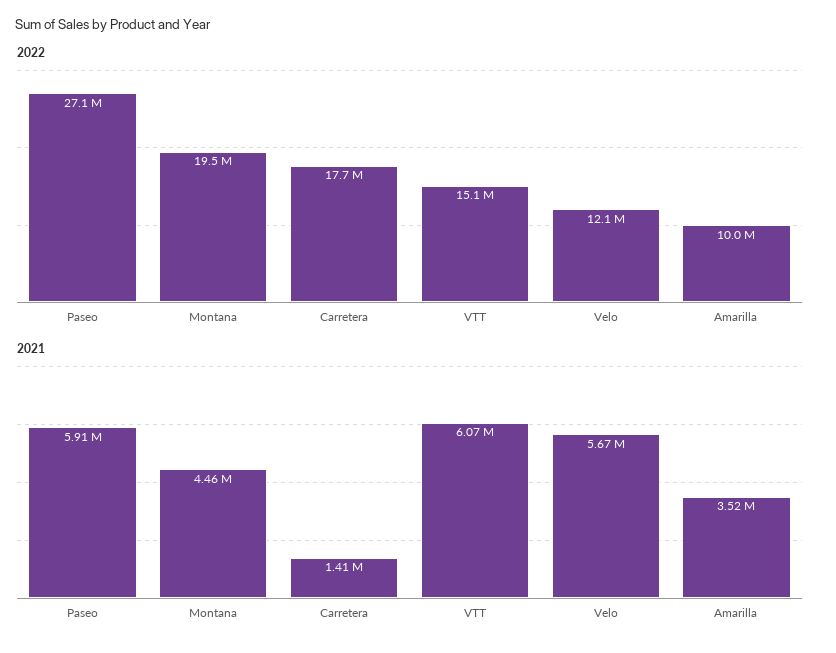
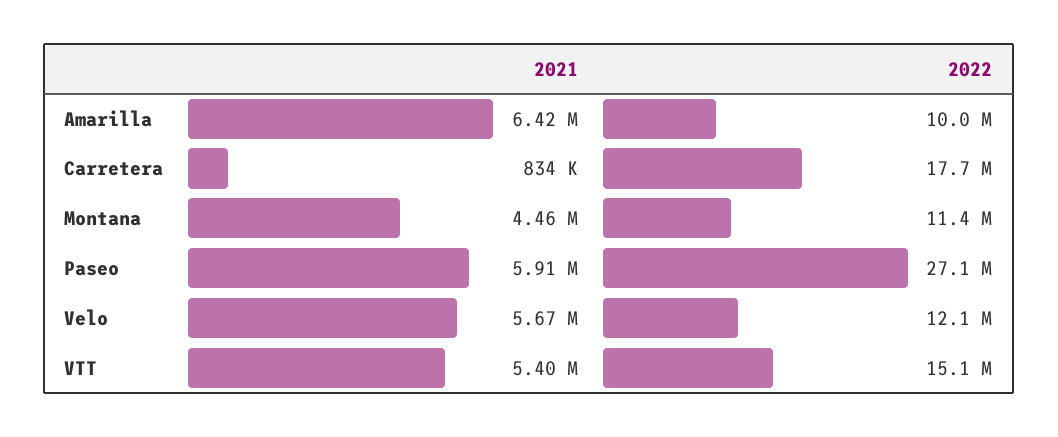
2022, Montana: 19500000 -> 11400000
2021, Carretera: 1410000 -> 834000
2021, VTT: 6070000 -> 5400000
2021, Amarilla: 3520000 -> 6420000

